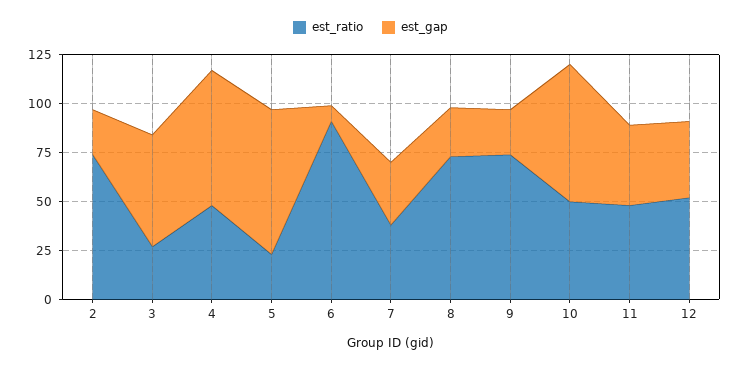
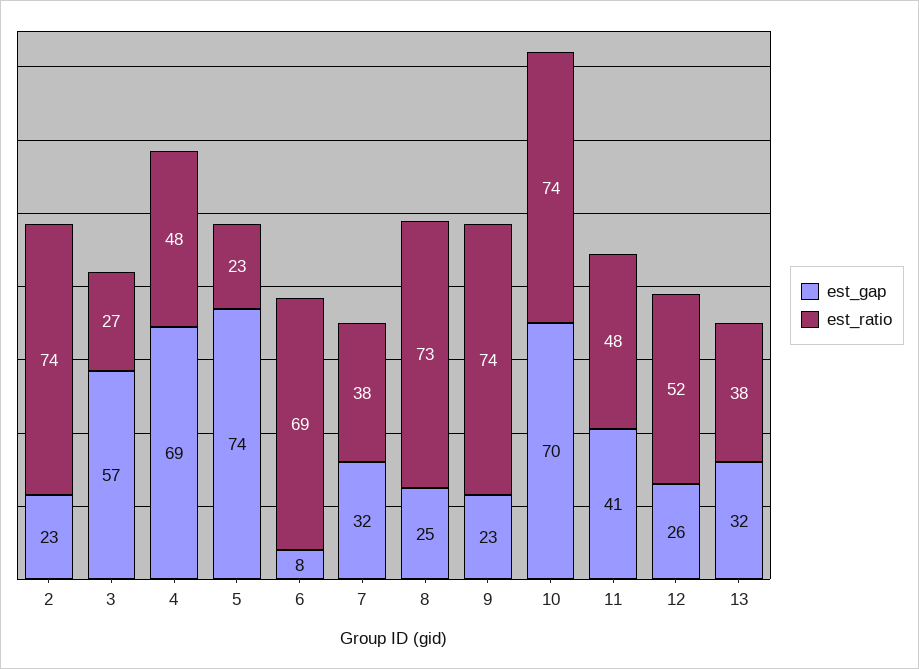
est_ratio, 6: 90 -> 69
est_ratio, 10: 50 -> 74
est_gap, 12: 40 -> 26
est_gap, 13: none -> 32
est_ratio, 13: none -> 38

